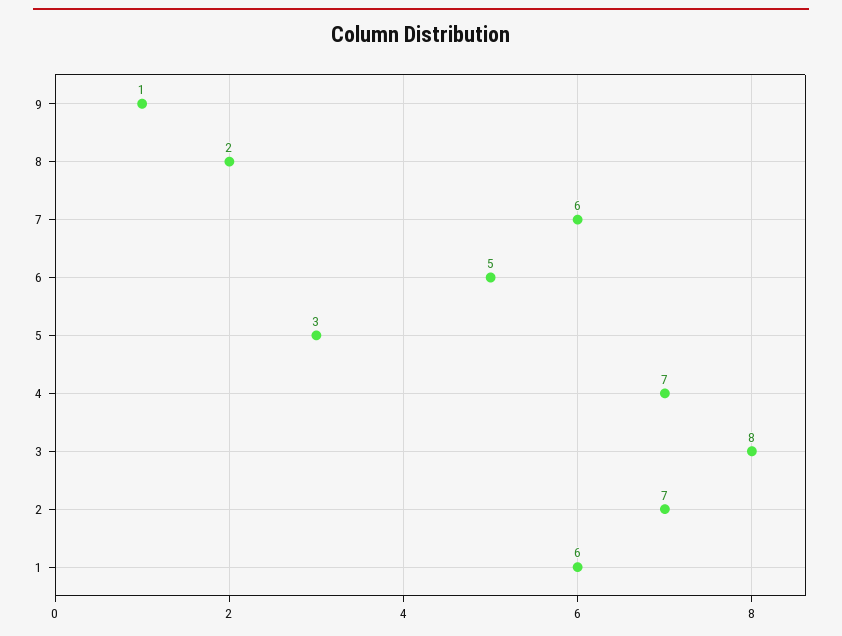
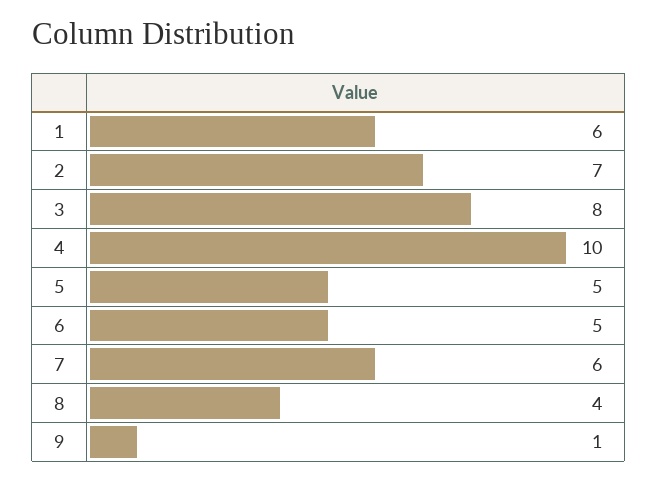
8: 2 -> 4
5: 3 -> 5
4: 7 -> 10

